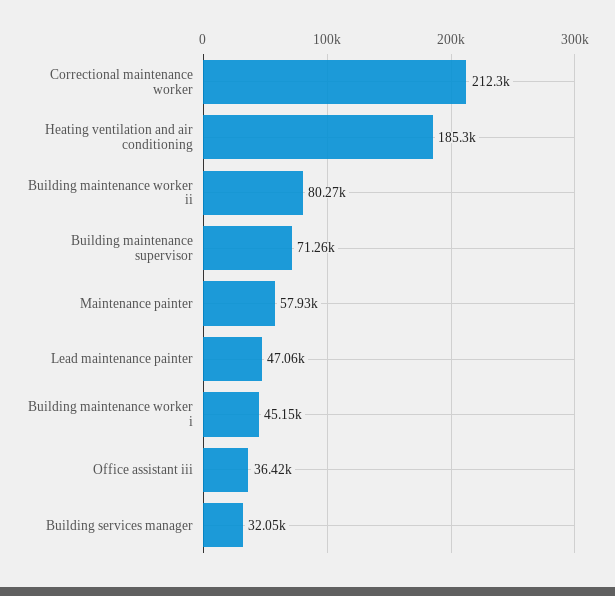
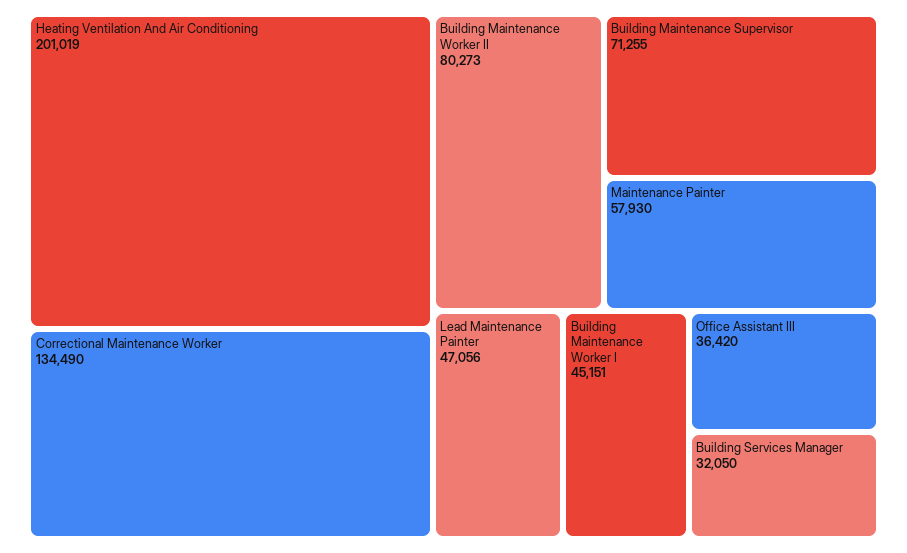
Correctional maintenance worker: 212300 -> 134490
Heating ventilation and air conditioning: 185300 -> 201019

